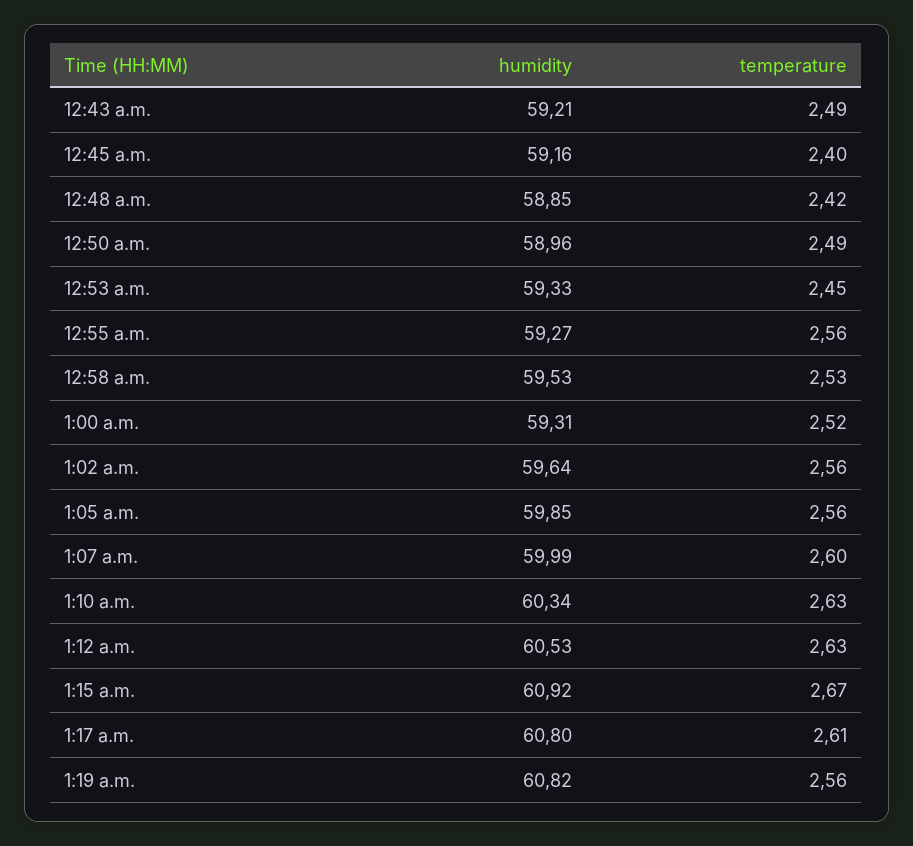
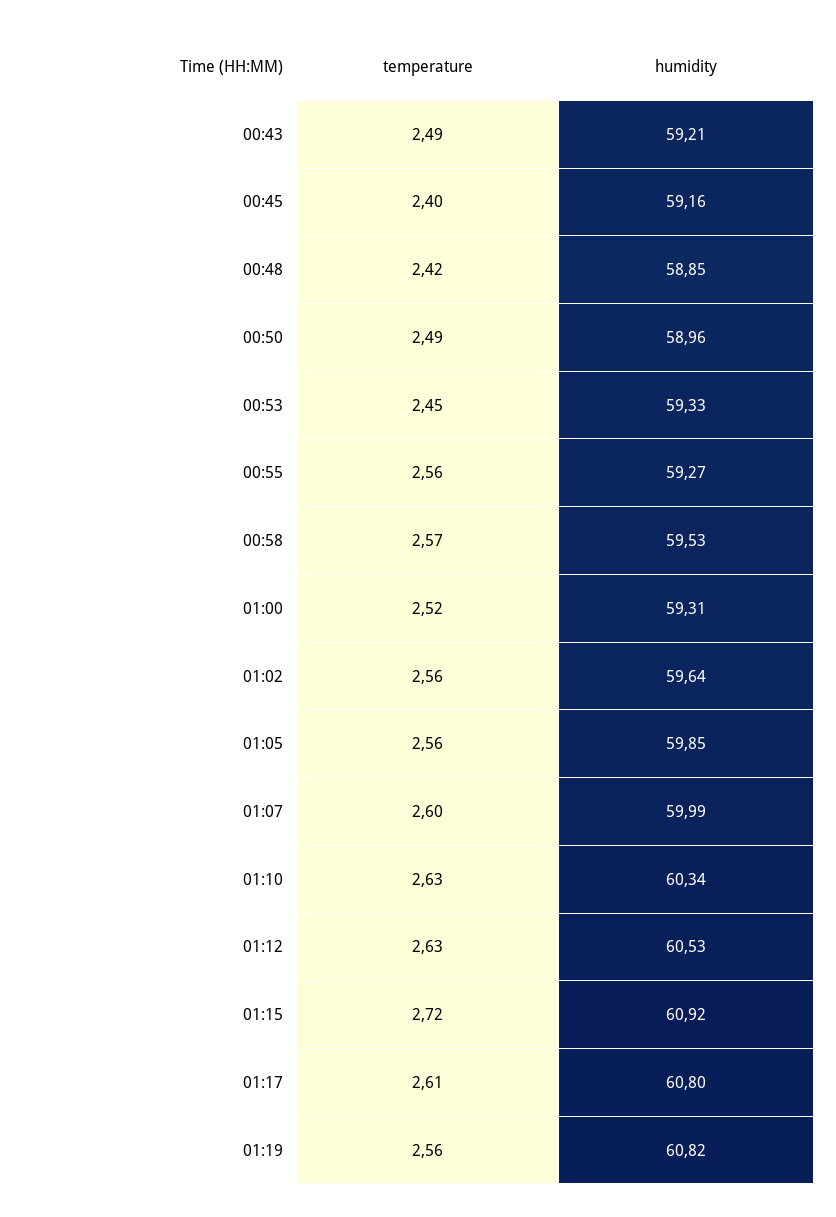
temperature, 12:58 a.m.: 2.53 -> 2.57
temperature, 1:15 a.m.: 2.67 -> 2.72

